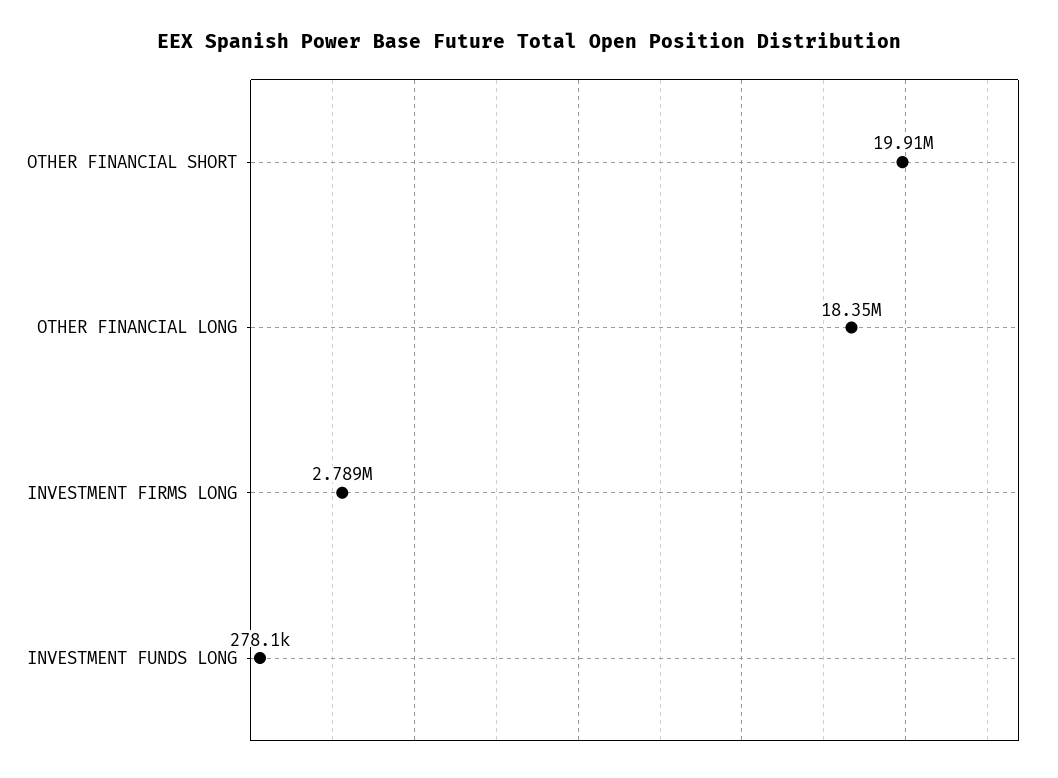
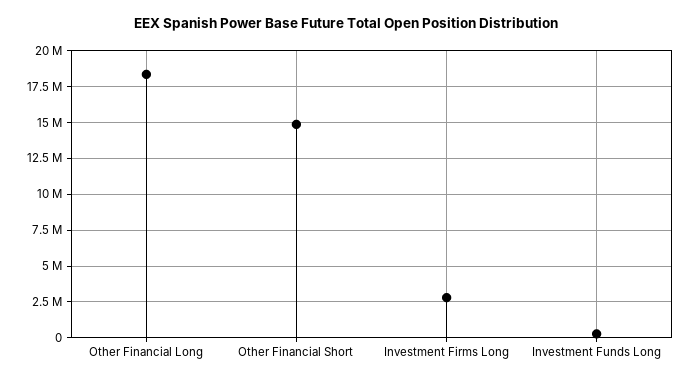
OTHER FINANCIAL SHORT: 19910000 -> 15000000

